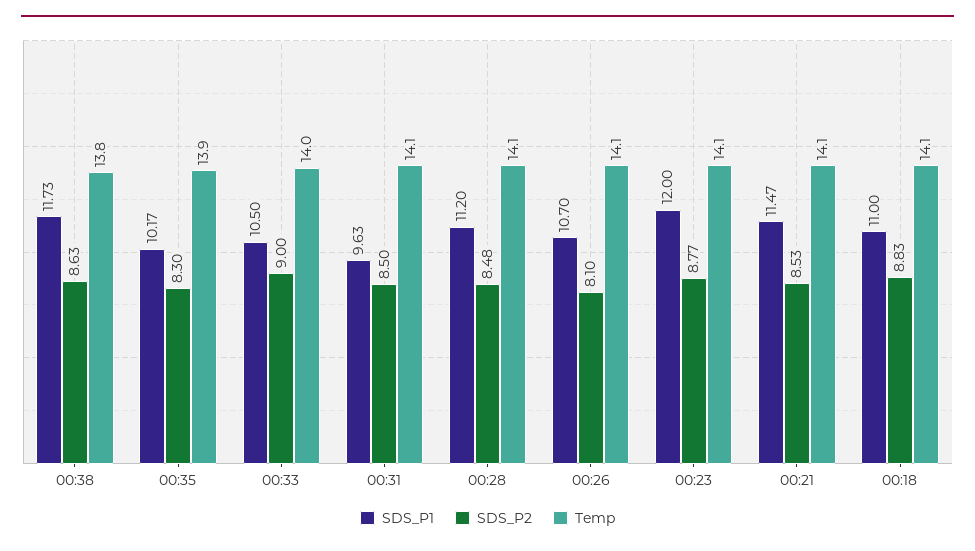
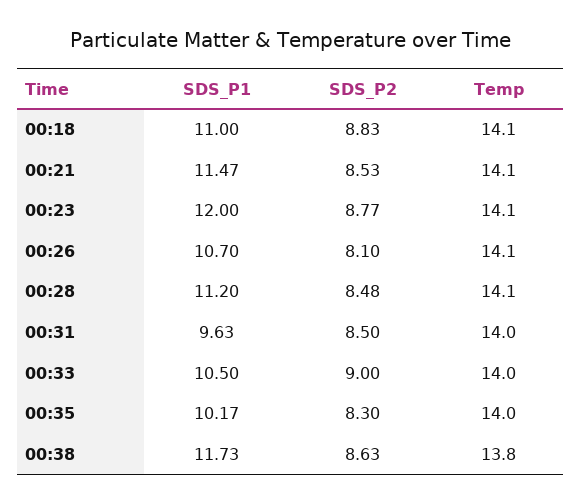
Temp, 00:35: 13.9 -> 14
Temp, 00:31: 14.1 -> 14

